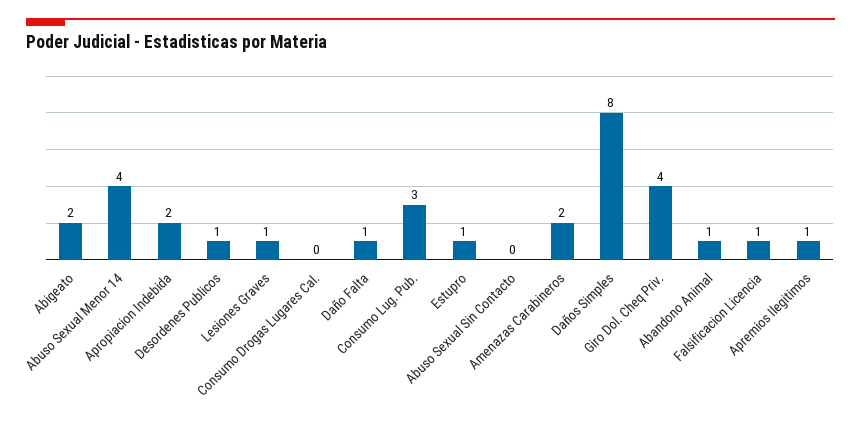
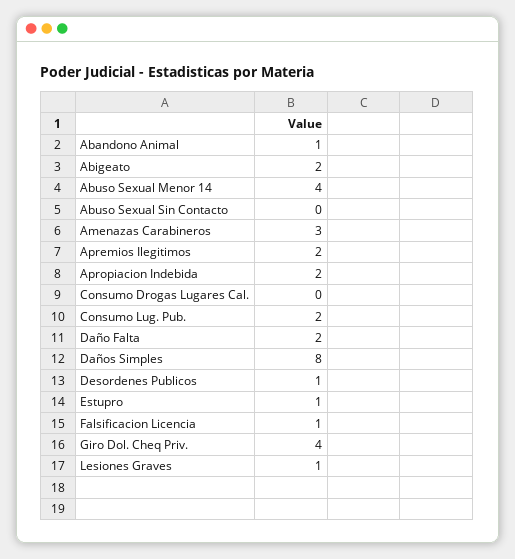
Daño Falta: 1 -> 2
Consumo Lug. Pub.: 3 -> 2
Amenazas Carabineros: 2 -> 3
Apremios Ilegitimos: 1 -> 2

